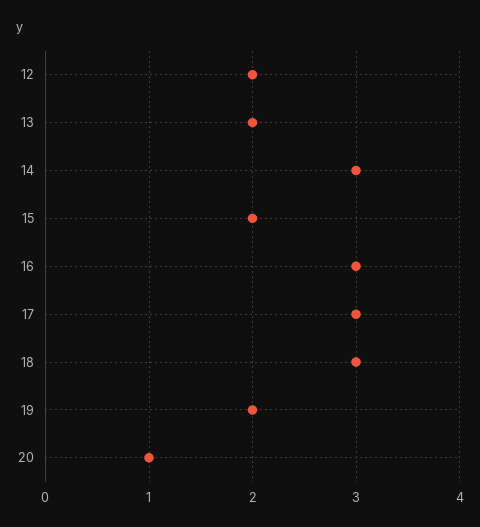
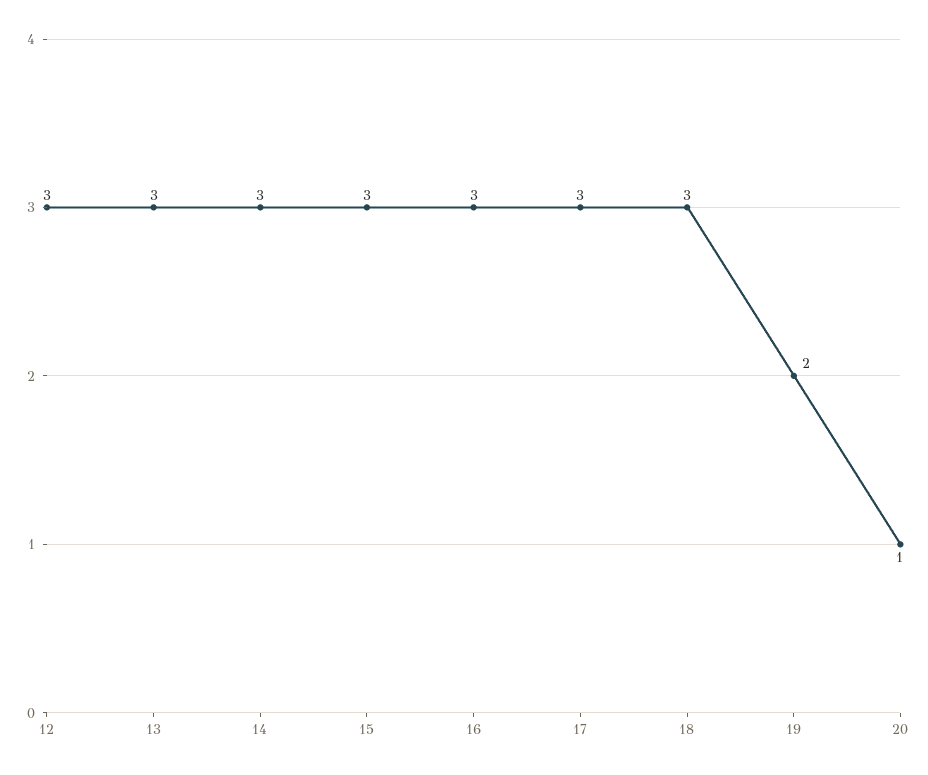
12: 2 -> 3
13: 2 -> 3
15: 2 -> 3

